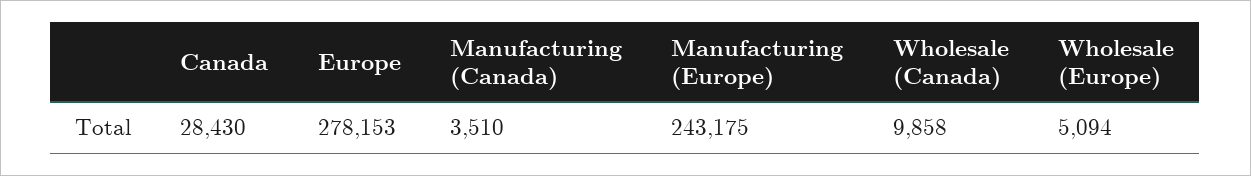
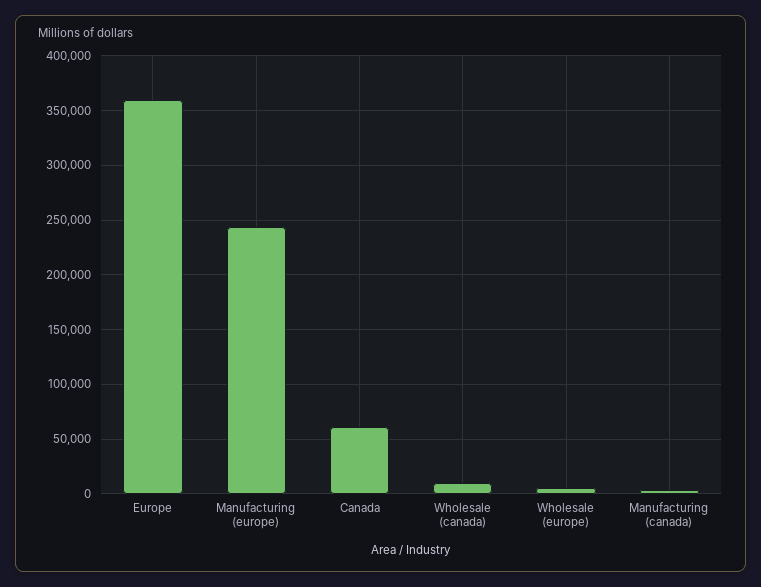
Canada: 28430 -> 60000
Europe: 278153 -> 360000

